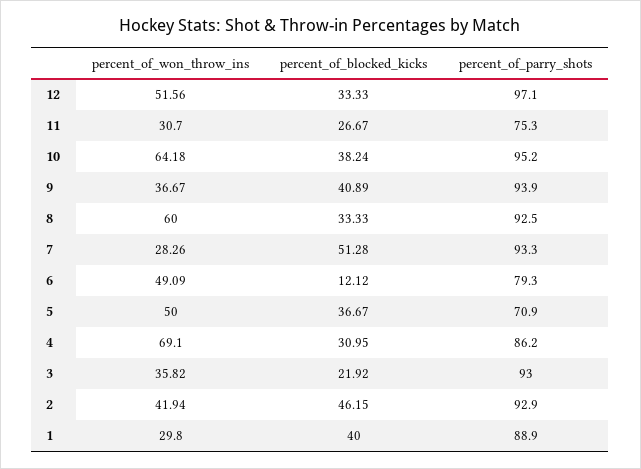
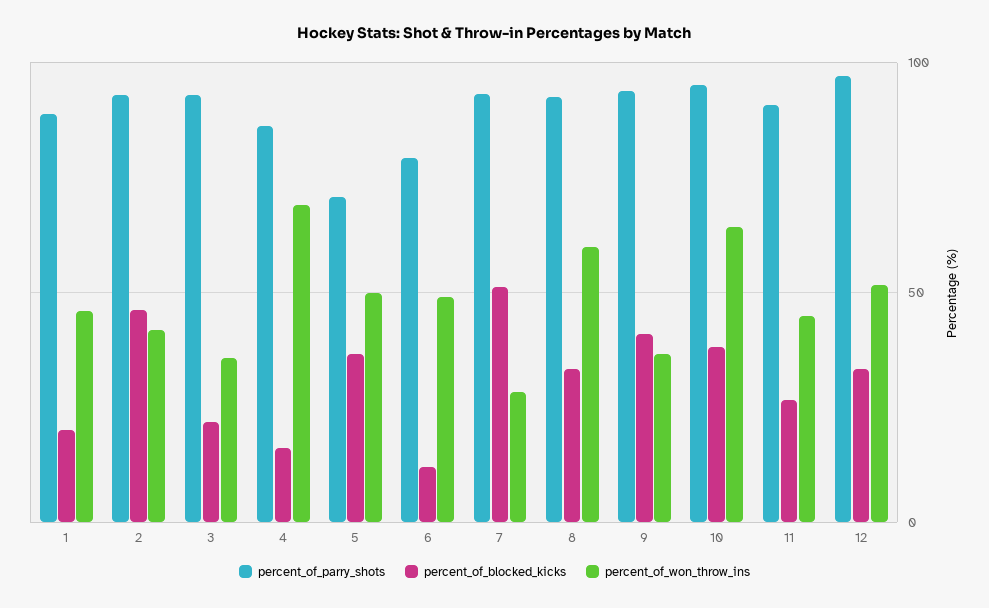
percent_of_won_throw_ins, 11: 30.7 -> 45
percent_of_parry_shots, 11: 75.3 -> 90
percent_of_blocked_kicks, 4: 30.95 -> 15
percent_of_won_throw_ins, 1: 29.8 -> 45
percent_of_blocked_kicks, 1: 40 -> 20

